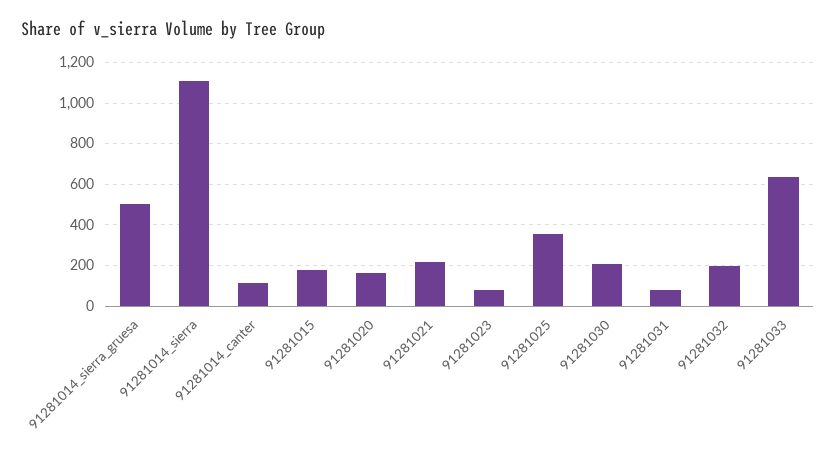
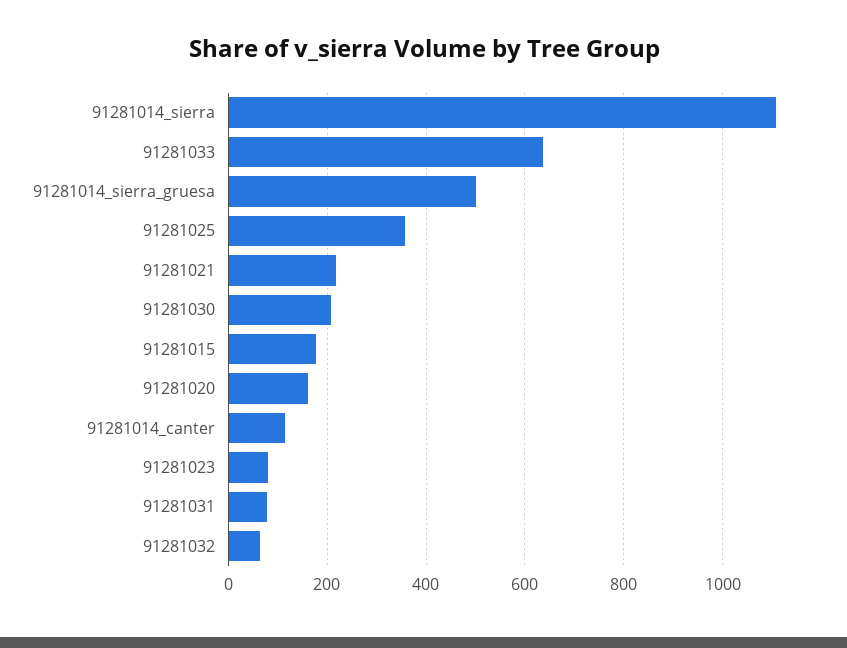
91281032: 200 -> 60

